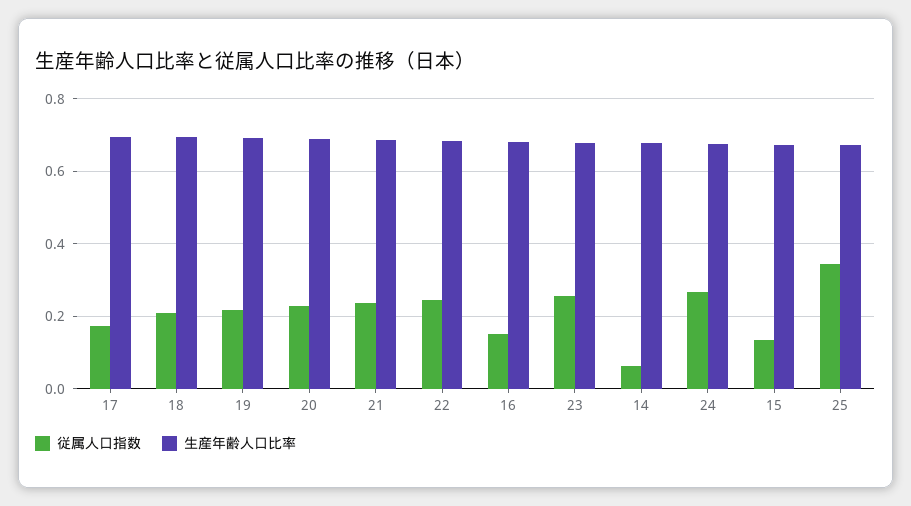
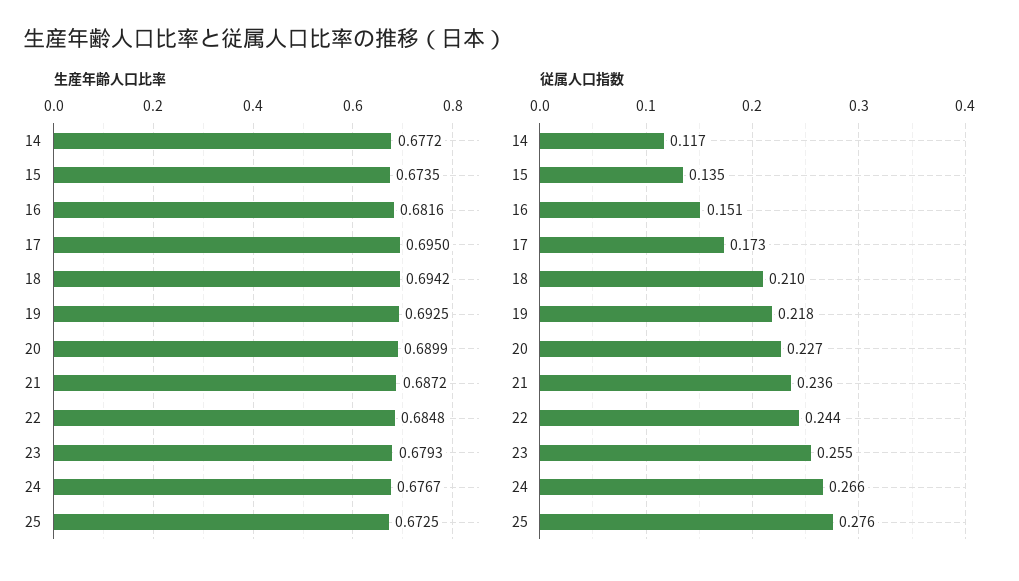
従属人口指数, 14: 0.06 -> 0.117
従属人口指数, 25: 0.34 -> 0.276

